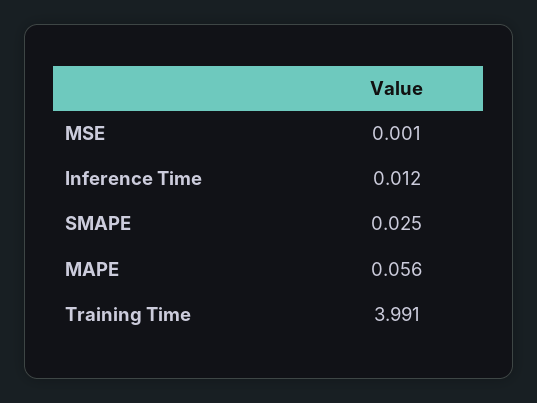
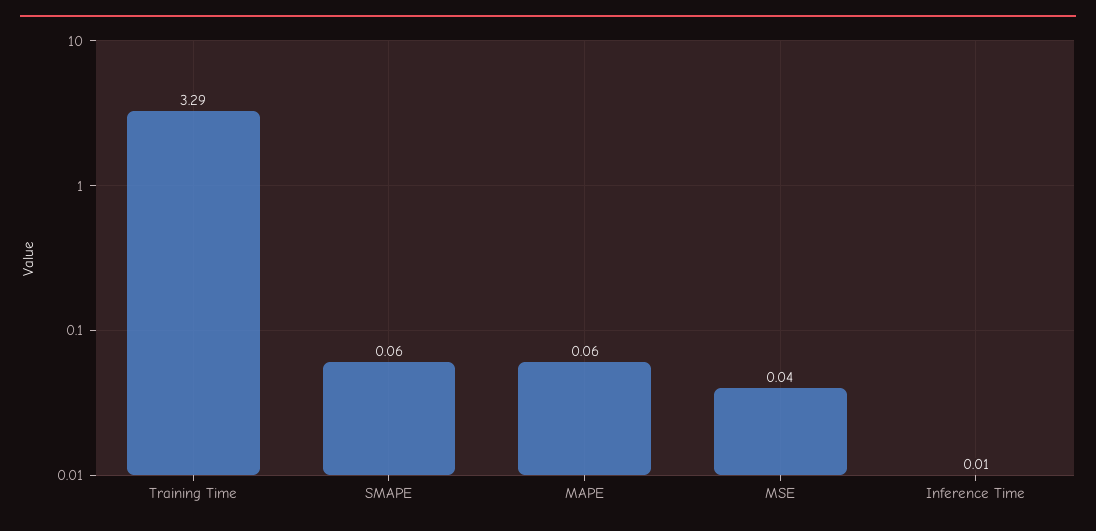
MSE: 0.001 -> 0.04
SMAPE: 0.025 -> 0.06
Training Time: 3.991 -> 3.29

